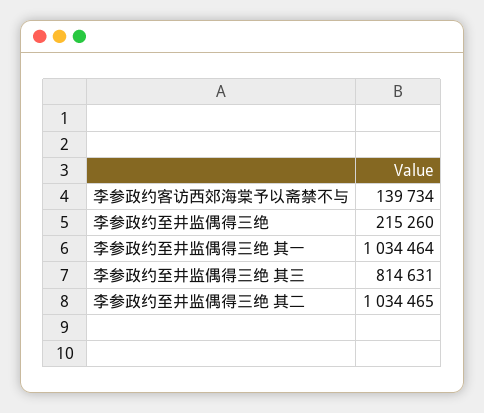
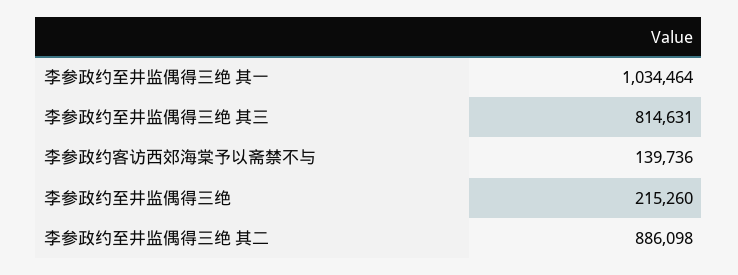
李参政约客访西郊海棠予以斋禁不与: 139734 -> 139736
李参政约至井监偶得三绝 其二: 1034465 -> 886098

